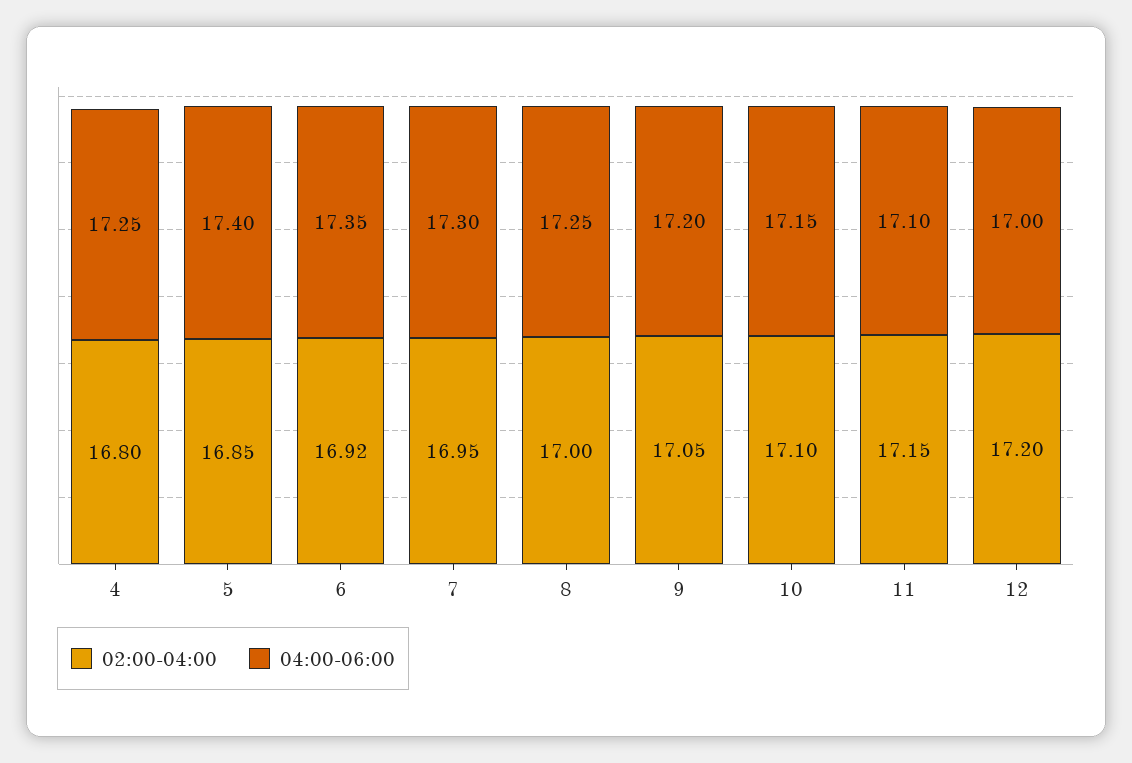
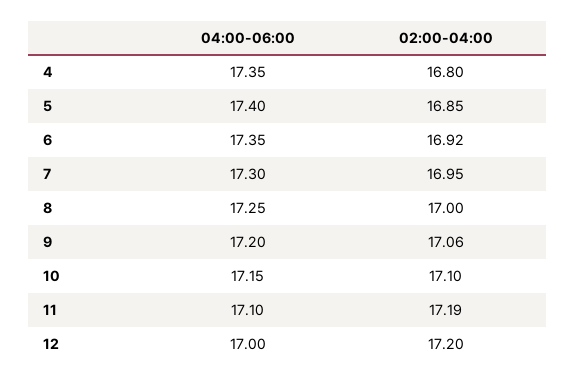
04:00-06:00, 4: 17.25 -> 17.35
02:00-04:00, 9: 17.05 -> 17.06
02:00-04:00, 11: 17.15 -> 17.19

